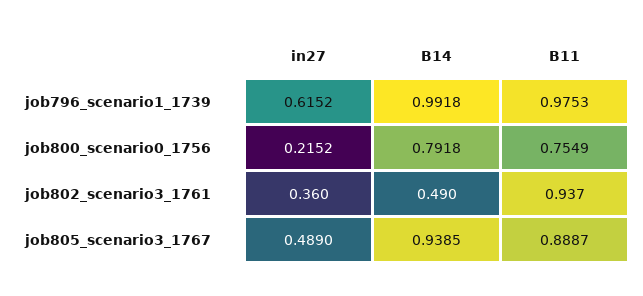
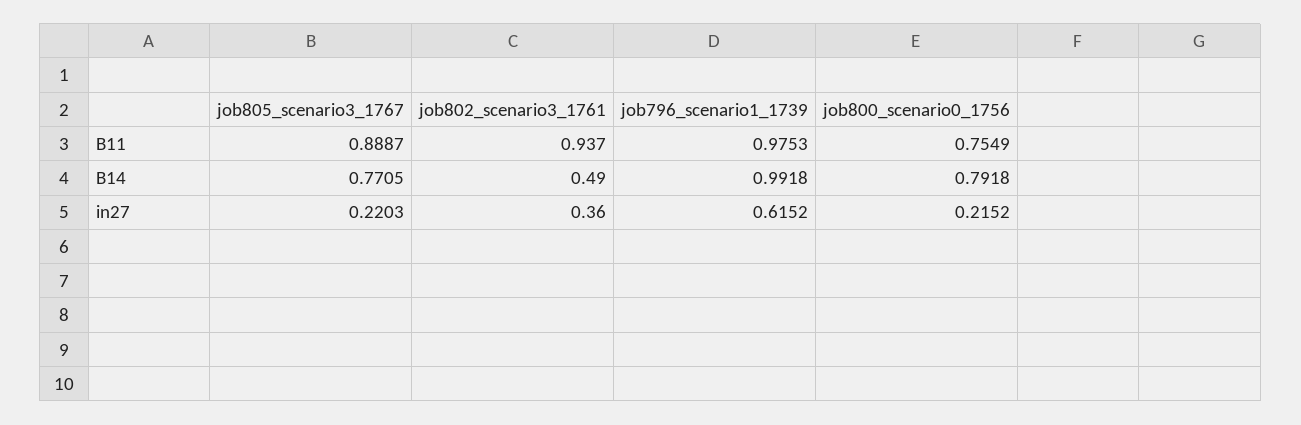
in27, job805_scenario3_1767: 0.489 -> 0.2203
B14, job805_scenario3_1767: 0.9385 -> 0.7705

